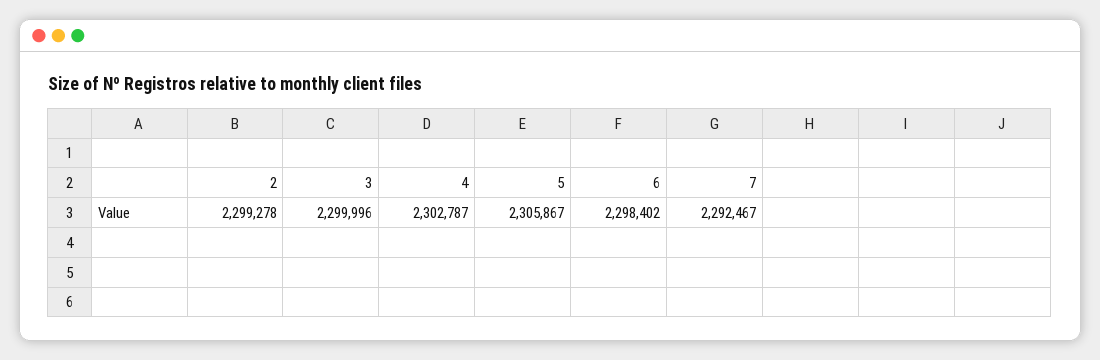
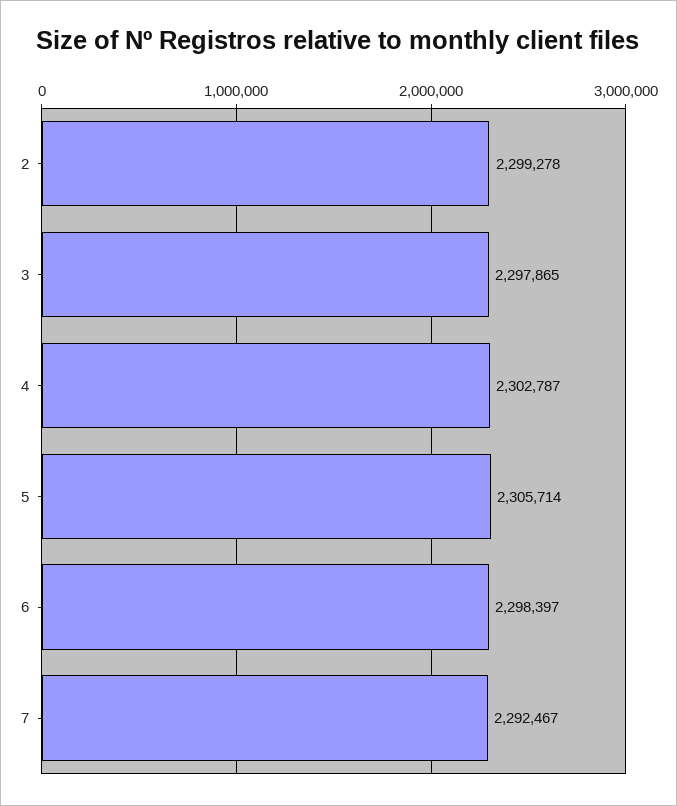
3: 2299996 -> 2297865
5: 2305867 -> 2305714
6: 2298402 -> 2298397

